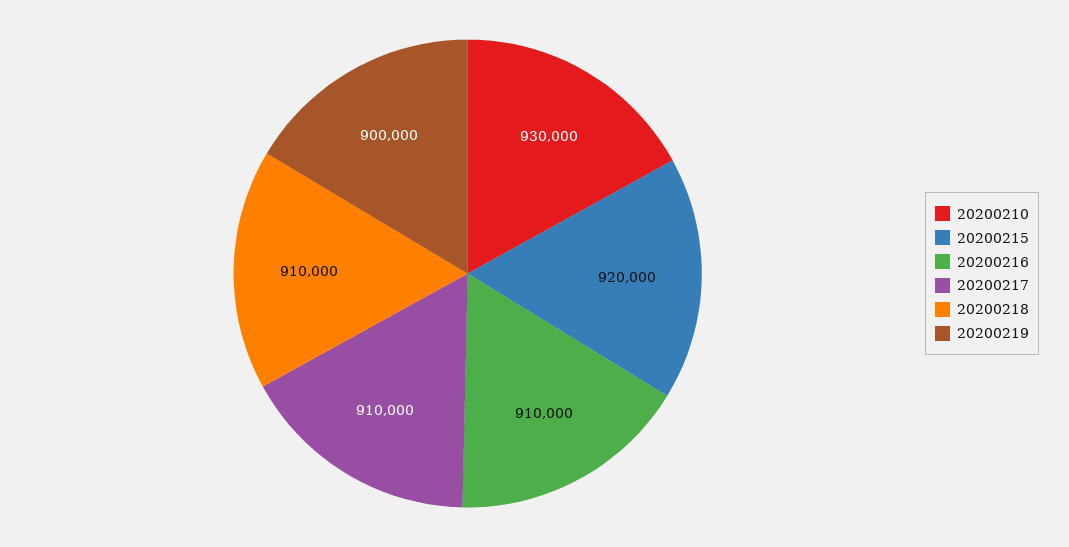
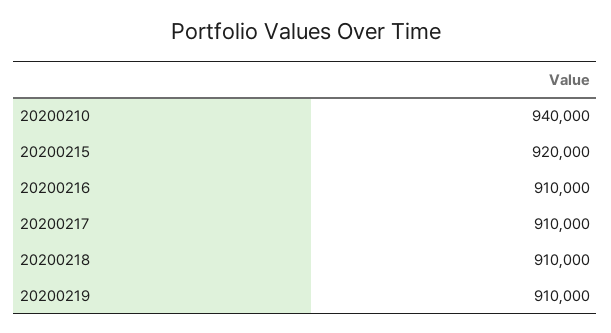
20200210: 930000 -> 940000
20200219: 900000 -> 910000

